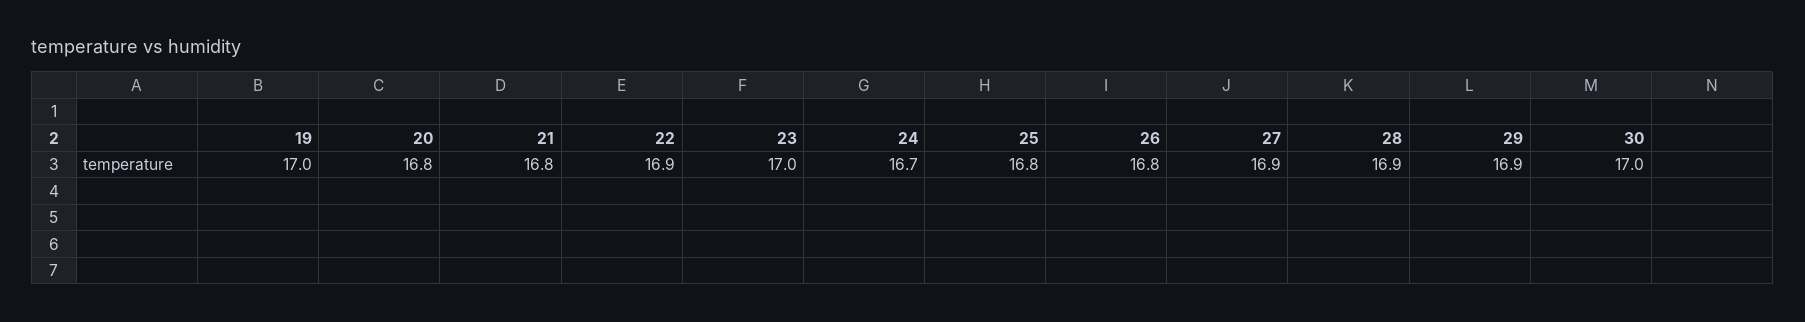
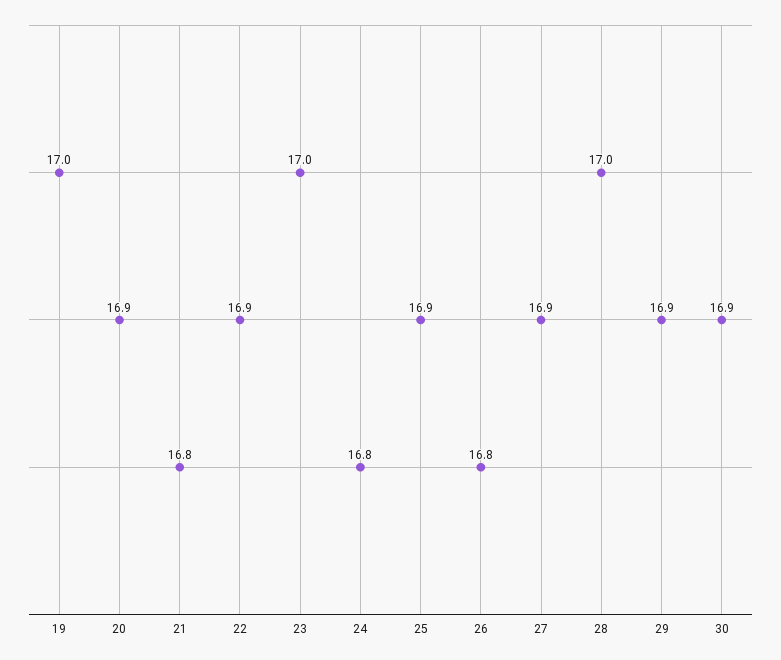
20: 16.8 -> 16.9
24: 16.7 -> 16.8
25: 16.8 -> 16.9
28: 16.9 -> 17
30: 17 -> 16.9

